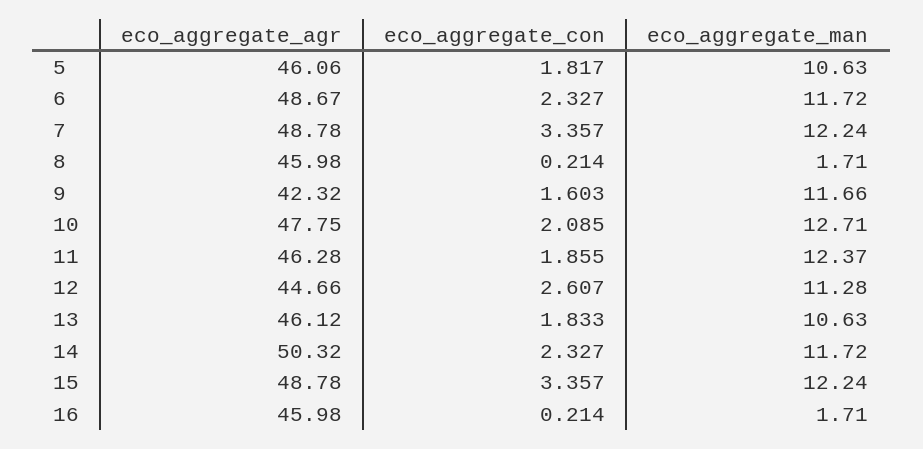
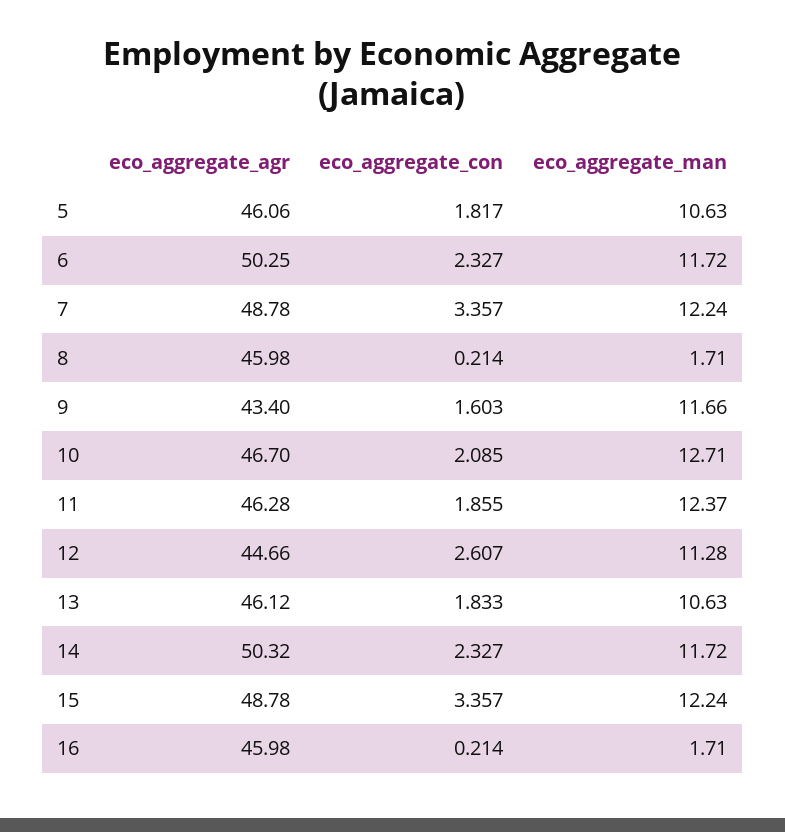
eco_aggregate_agr, 6: 48.67 -> 50.25
eco_aggregate_agr, 9: 42.32 -> 43.4
eco_aggregate_agr, 10: 47.75 -> 46.7

